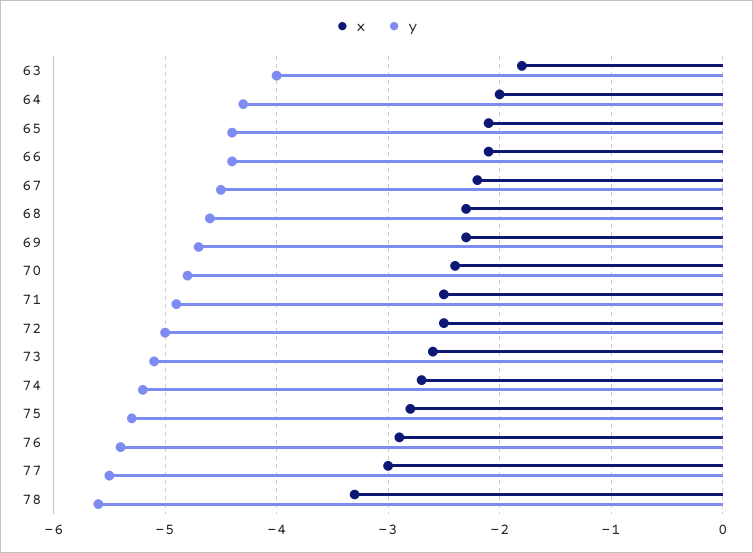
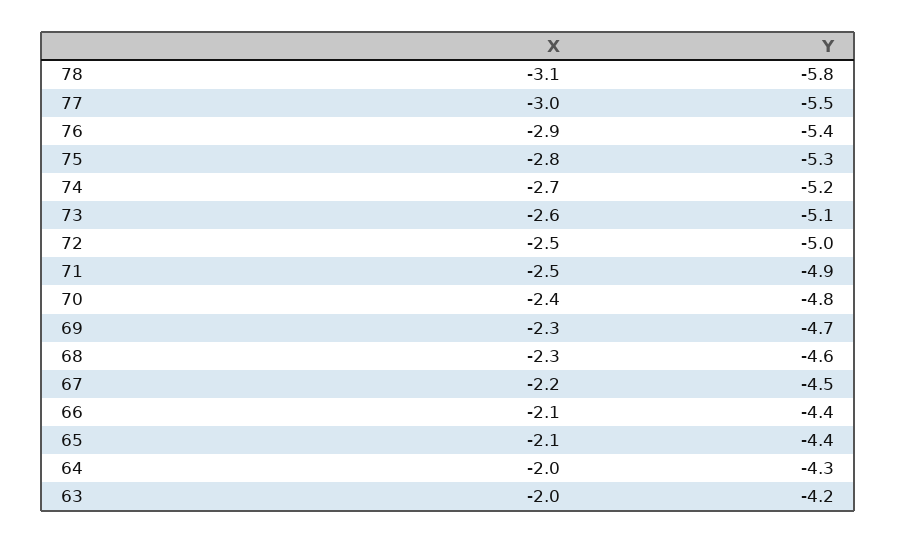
x, 63: -1.8 -> -2
y, 63: -4 -> -4.2
x, 78: -3.3 -> -3.1
y, 78: -5.6 -> -5.8

